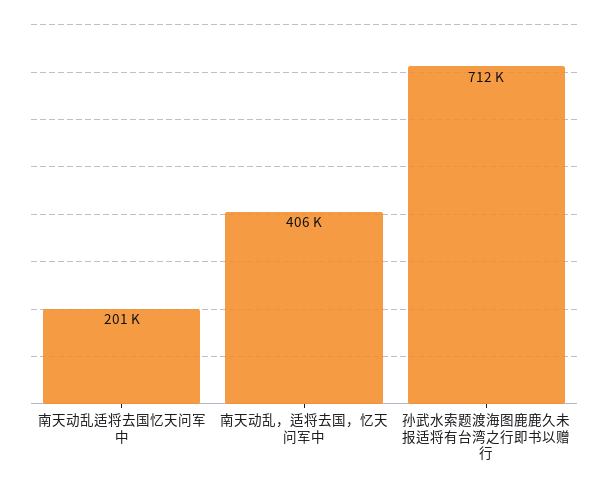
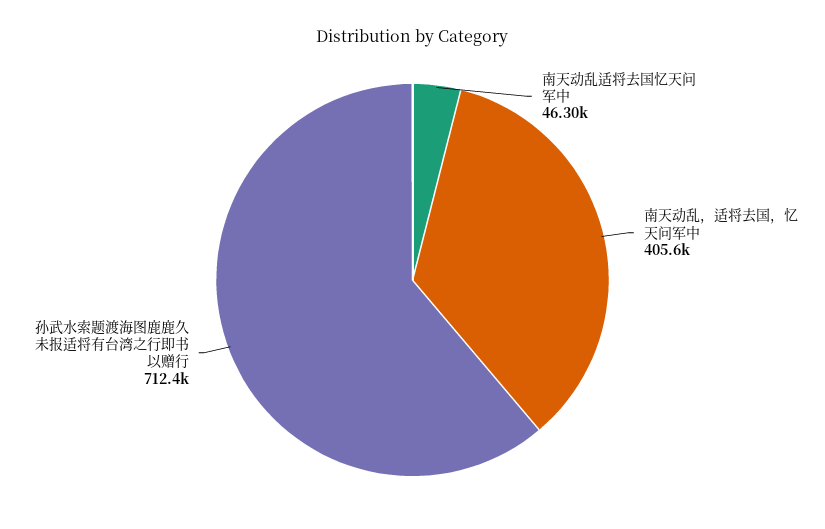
南天动乱适将去国忆天问军中: 201000 -> 46300

